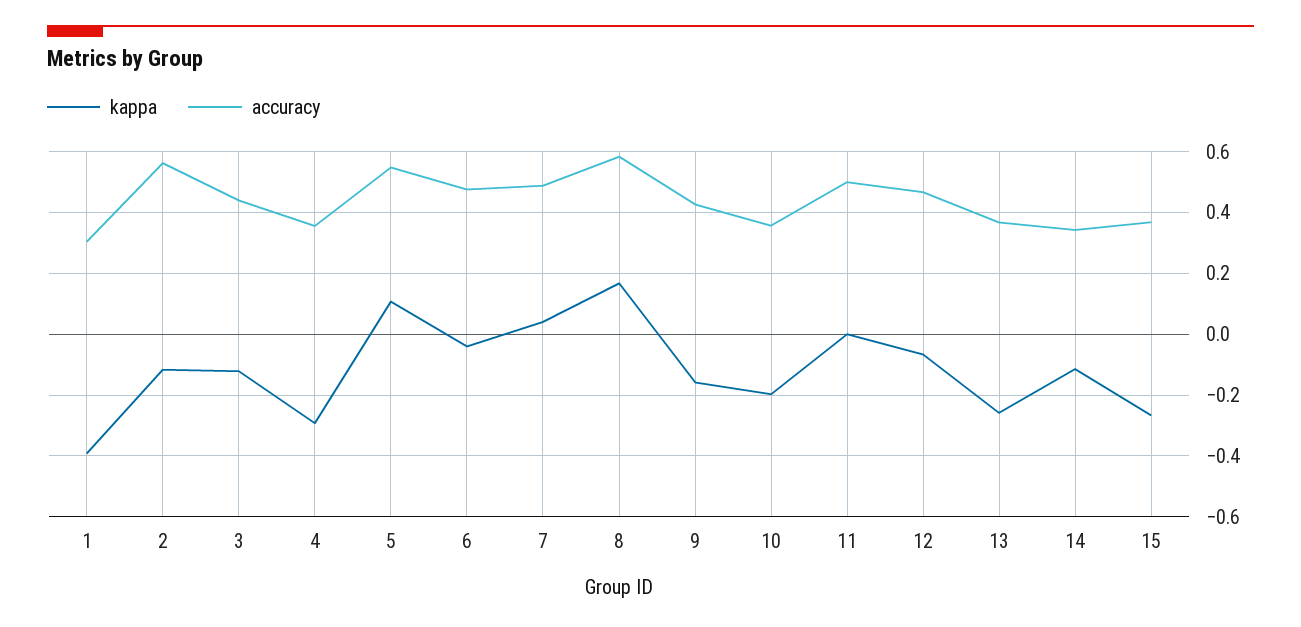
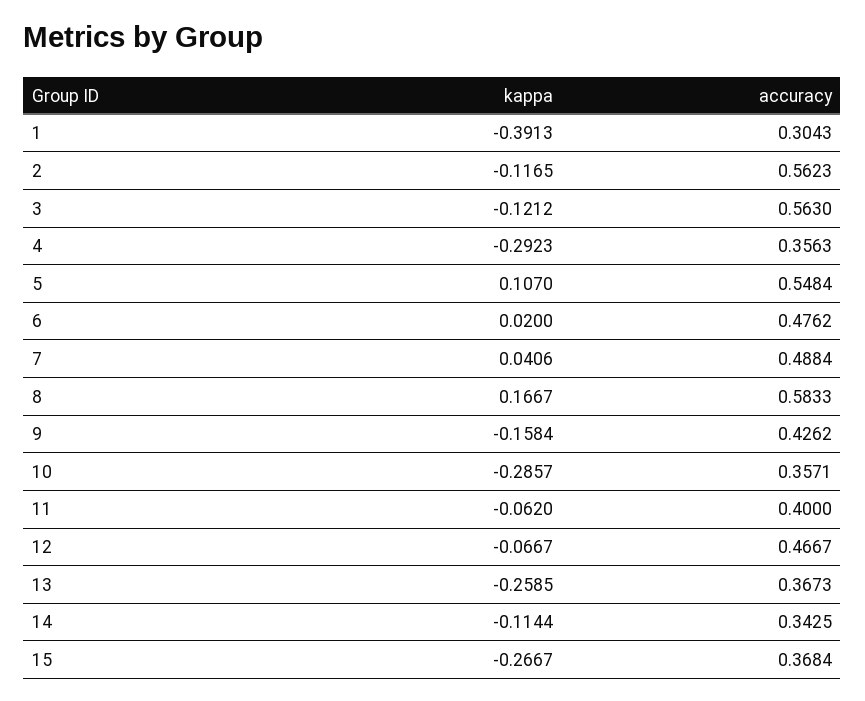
accuracy, 3: 0.44 -> 0.563
kappa, 6: -0.04 -> 0.02
kappa, 10: -0.2 -> -0.2857
kappa, 11: 0 -> -0.062
accuracy, 11: 0.5 -> 0.4

